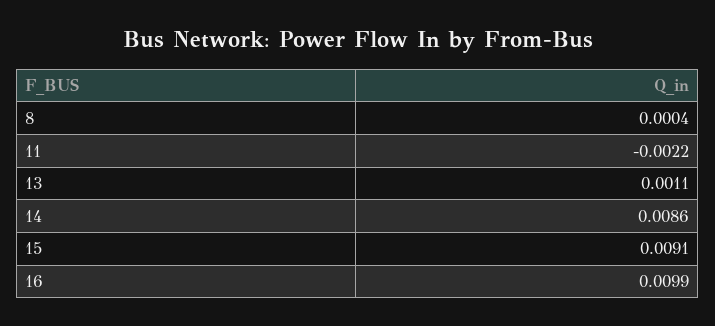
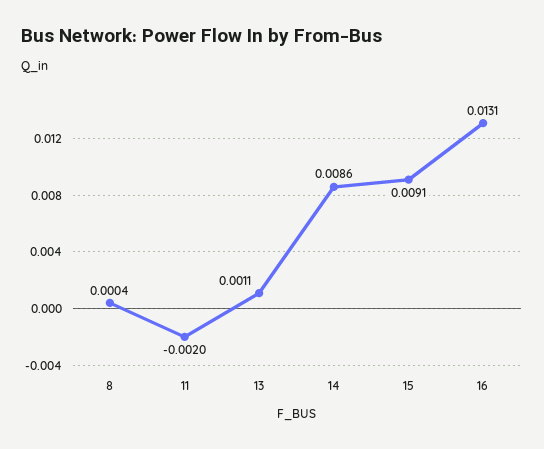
11: -0.0022 -> -0.002
16: 0.0099 -> 0.0131

